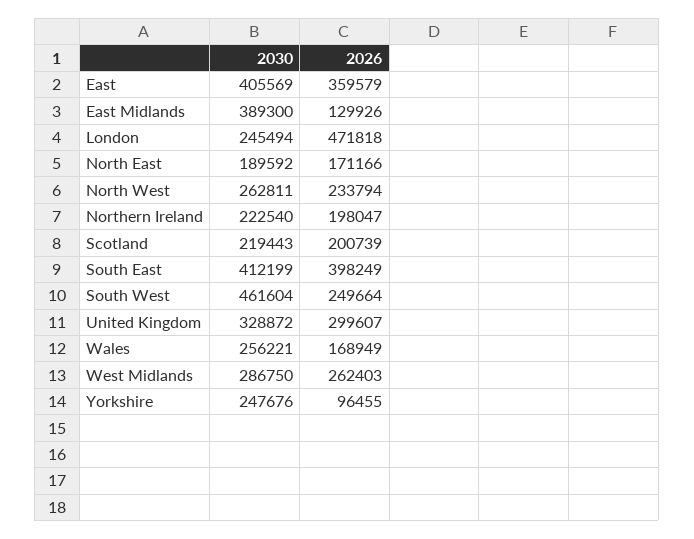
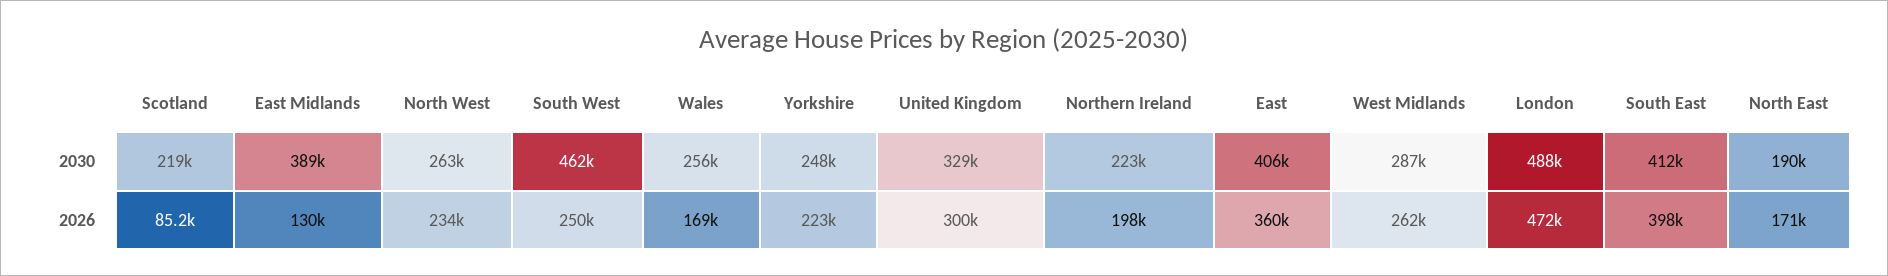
2030, London: 245494 -> 488000
2026, Scotland: 200739 -> 85200
2026, Yorkshire: 96455 -> 223000

